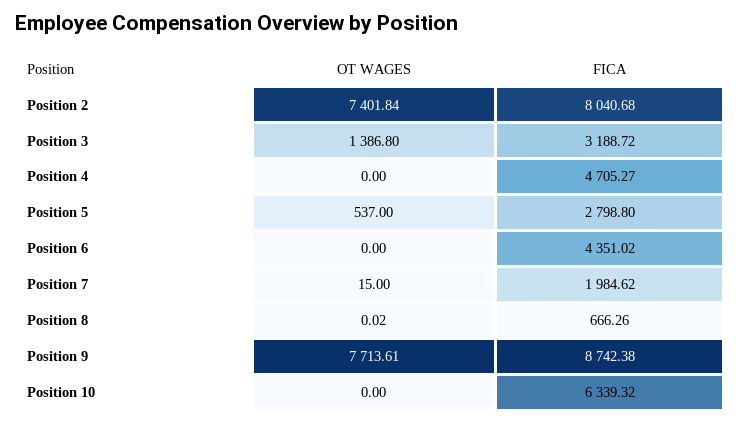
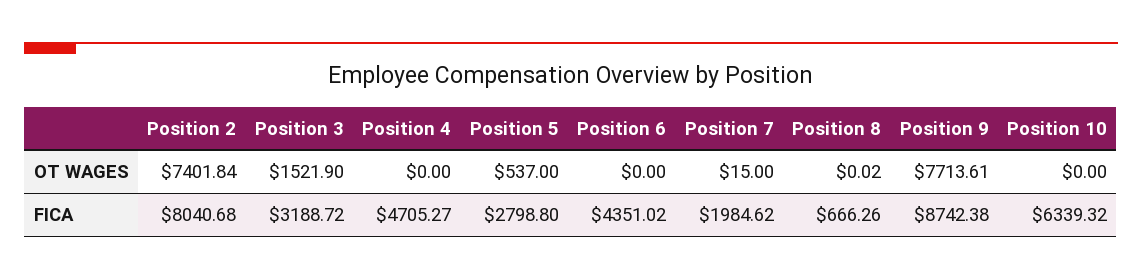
OT WAGES, Position 3: 1386.8 -> 1521.9

